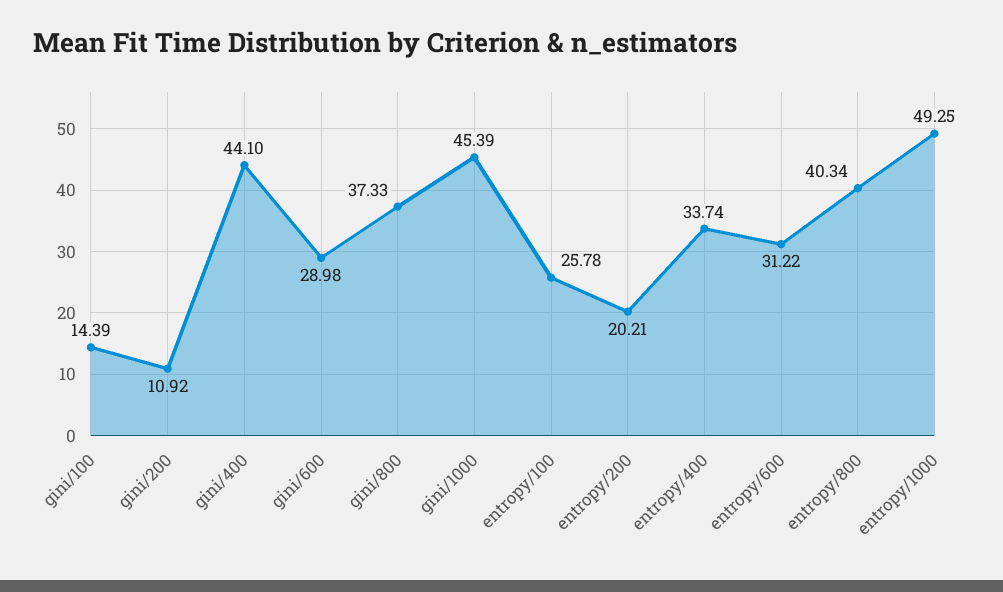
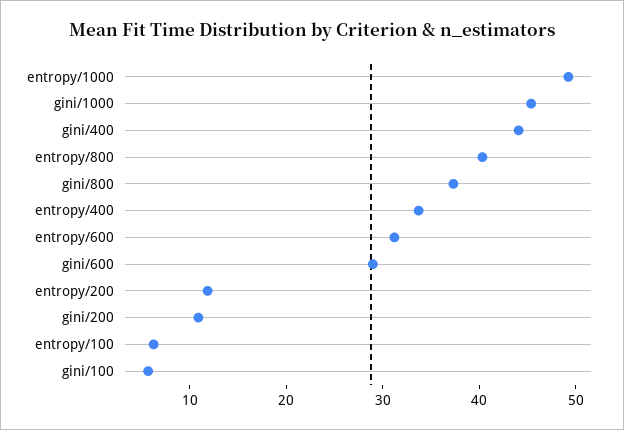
gini/100: 14.39 -> 6
entropy/100: 25.78 -> 6
entropy/200: 20.21 -> 12

